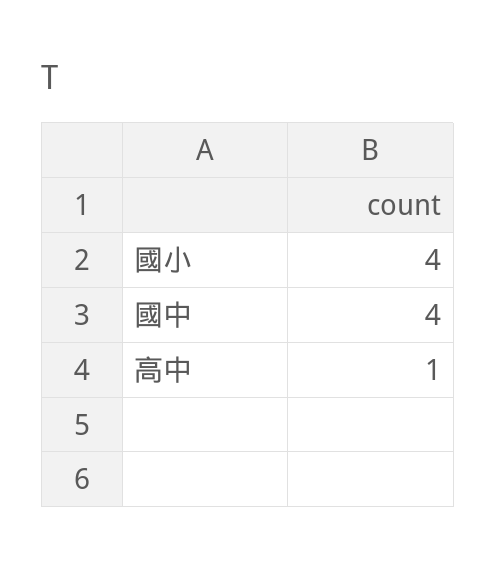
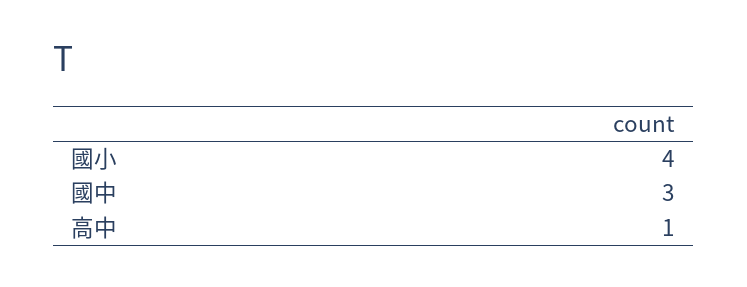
國中: 4 -> 3

